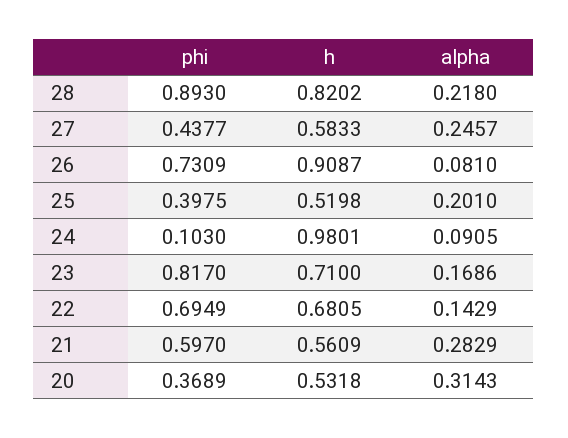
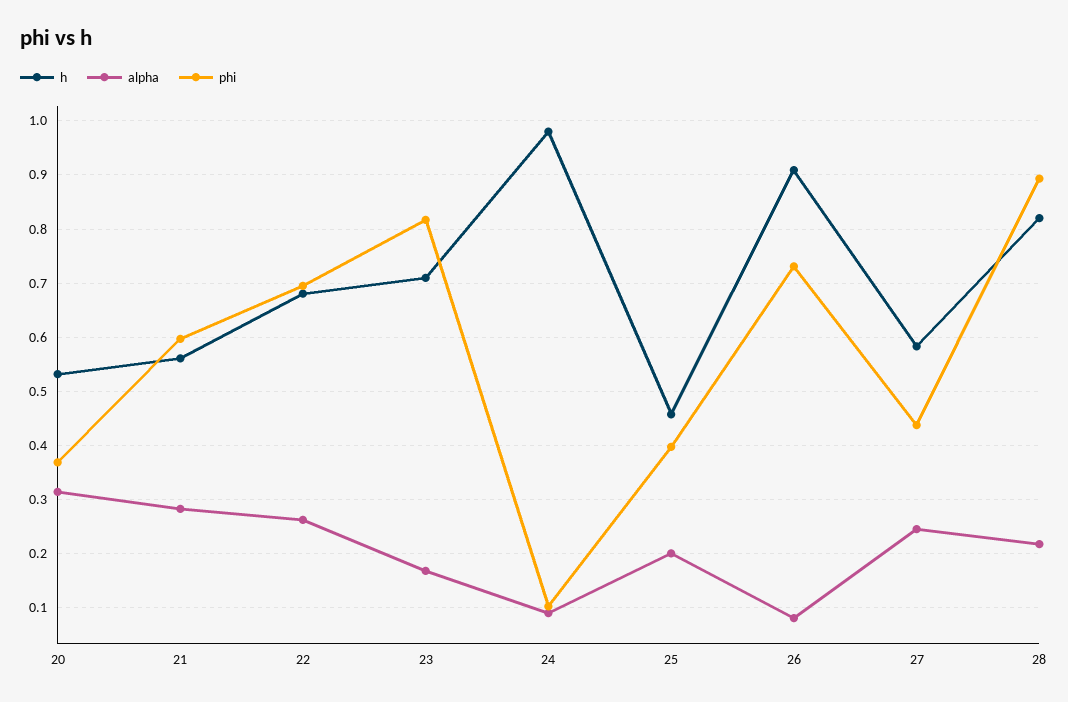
h, 25: 0.5198 -> 0.46
alpha, 22: 0.1429 -> 0.26

